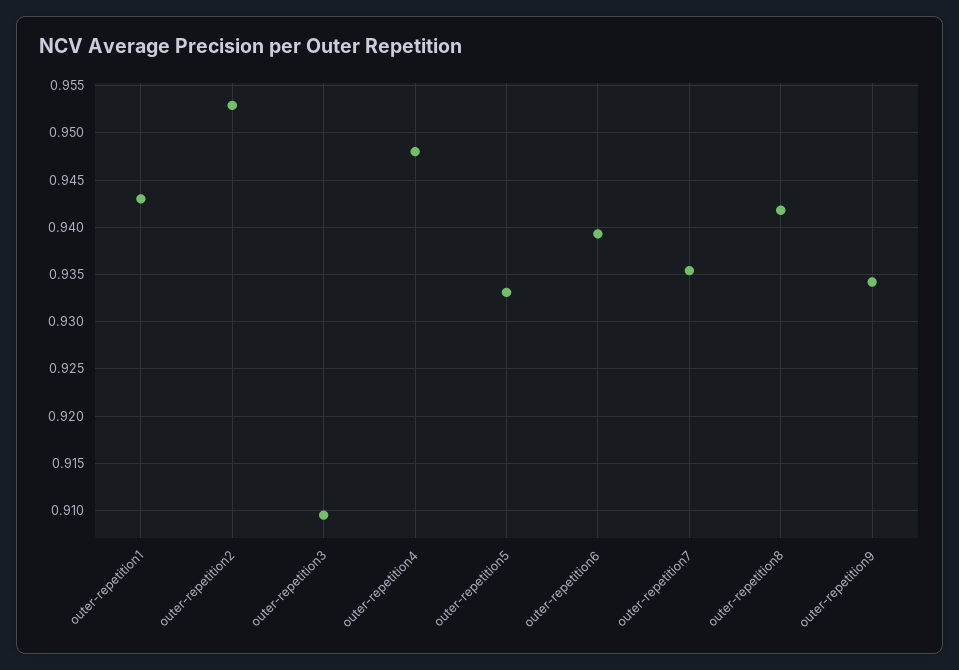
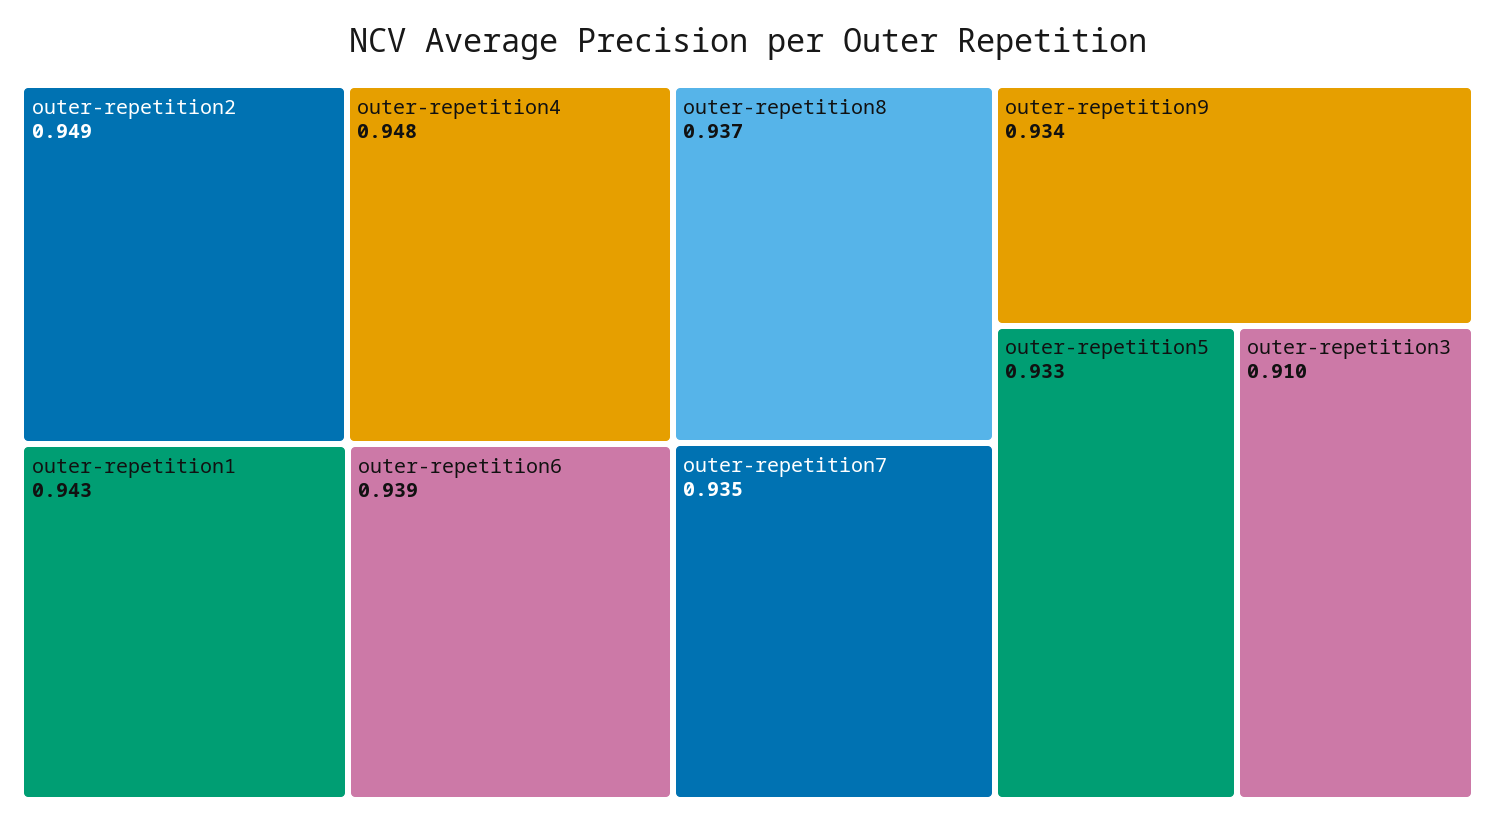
outer-repetition2: 0.953 -> 0.949
outer-repetition8: 0.942 -> 0.937

